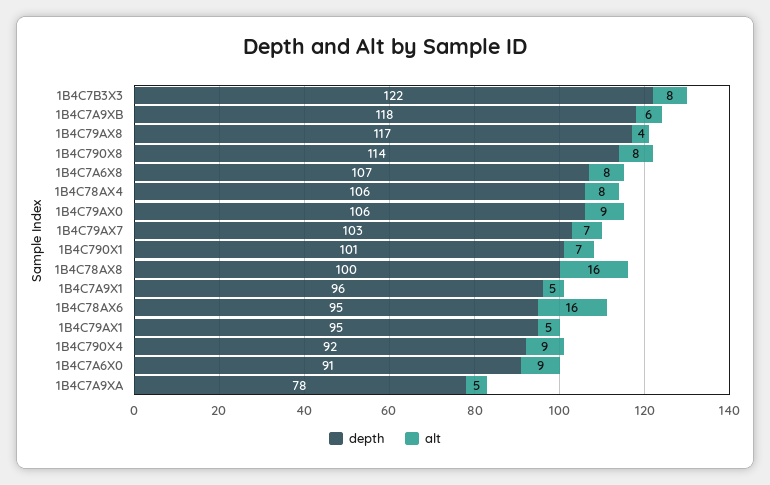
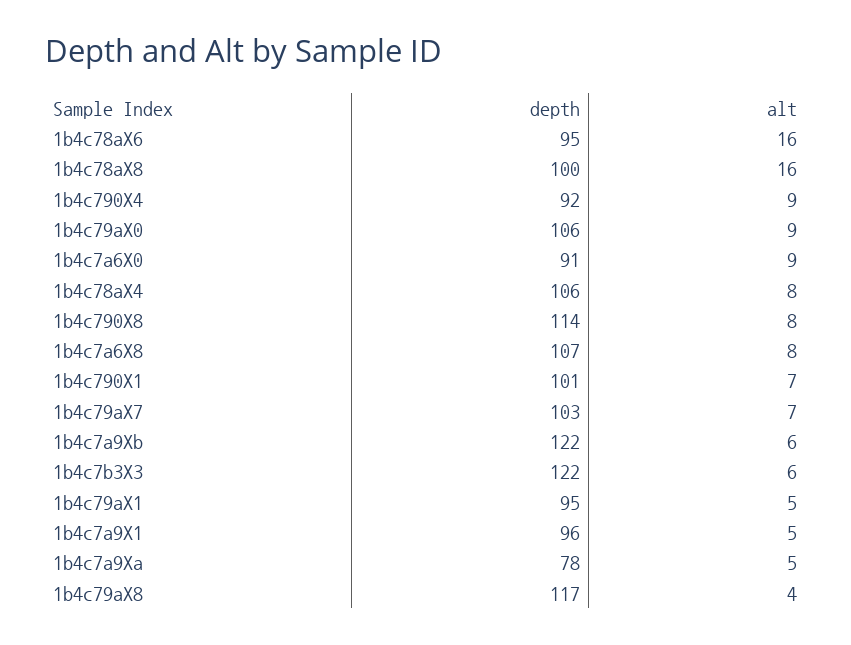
alt, 1B4C7B3X3: 8 -> 6
depth, 1B4C7A9XB: 118 -> 122

